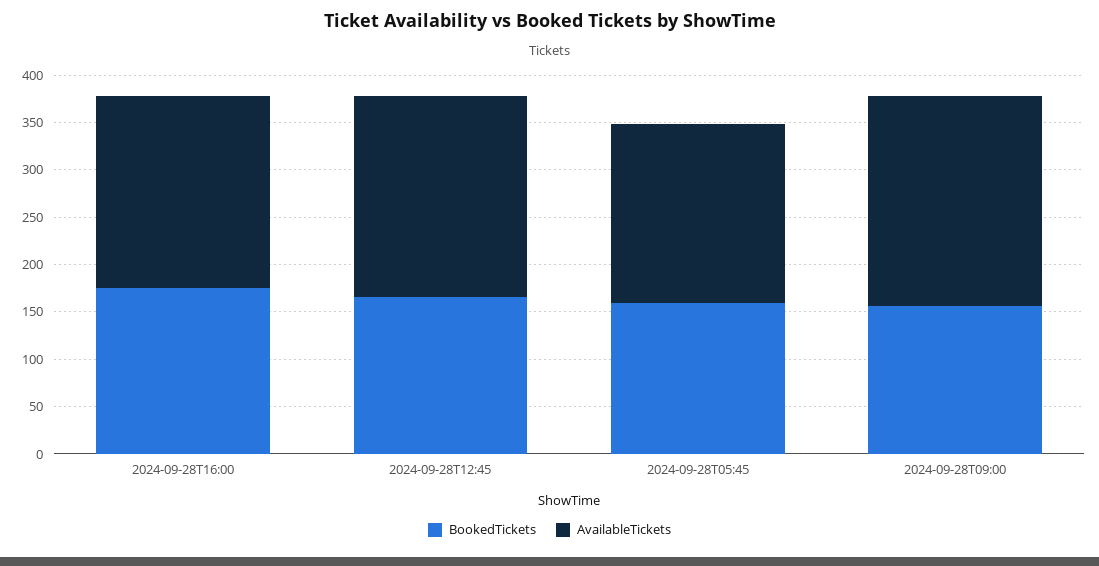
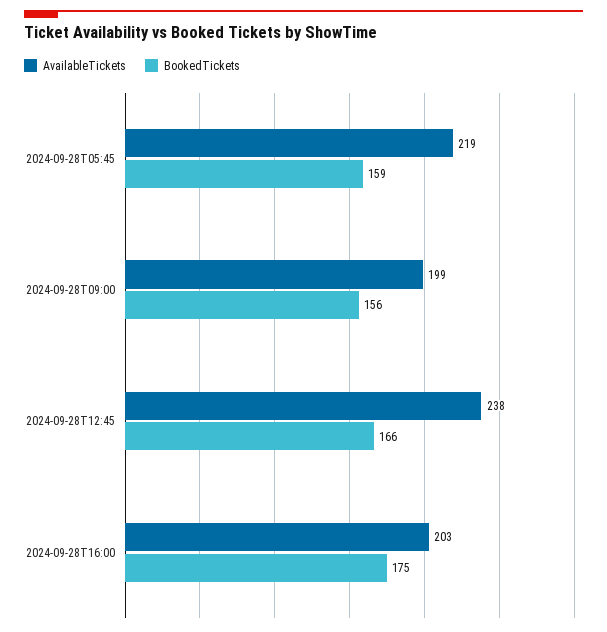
AvailableTickets, 2024-09-28T12:45: 210 -> 238
AvailableTickets, 2024-09-28T05:45: 190 -> 219
AvailableTickets, 2024-09-28T09:00: 220 -> 199

